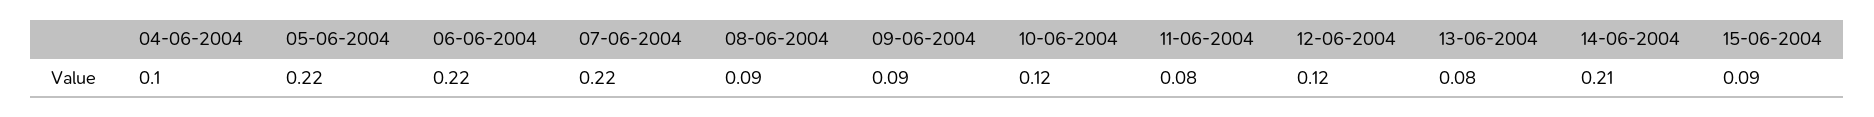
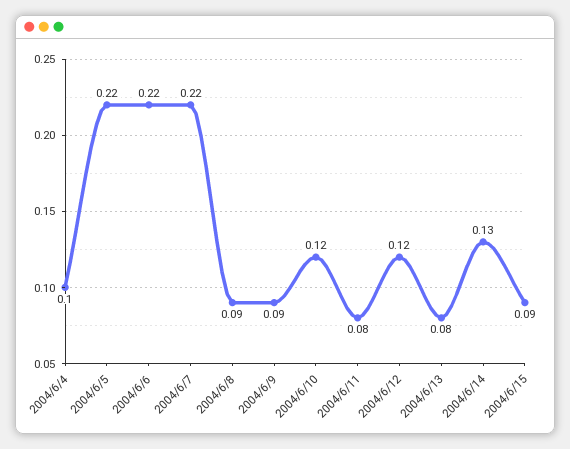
14-06-2004: 0.21 -> 0.13

